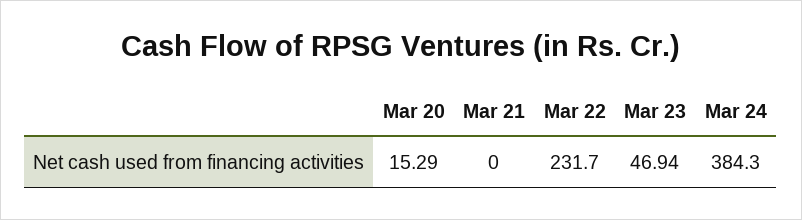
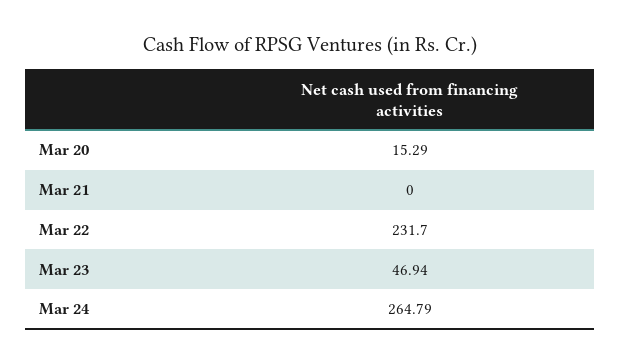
Mar 24: 384.3 -> 264.79

